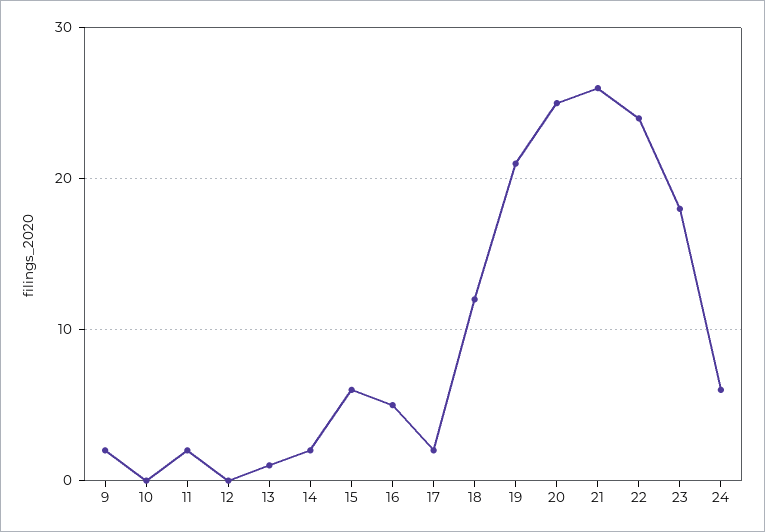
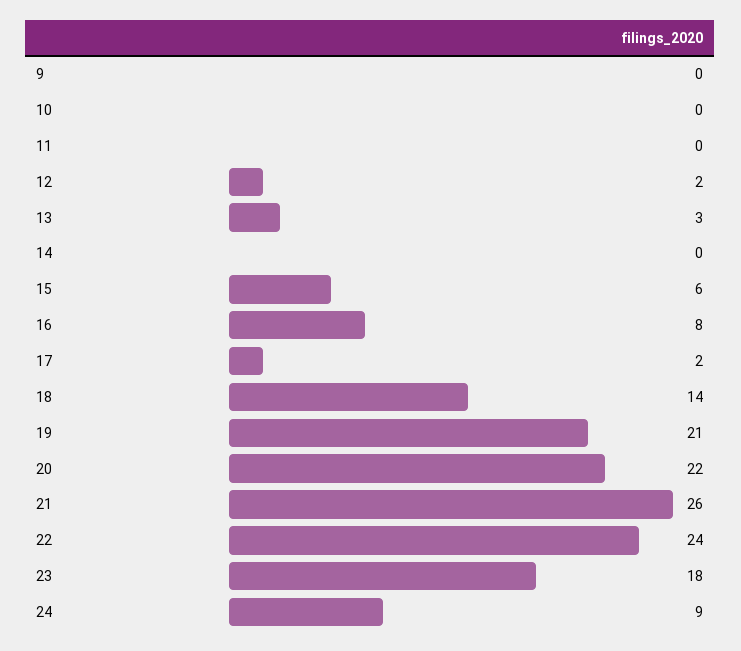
9: 2 -> 0
11: 2 -> 0
12: 0 -> 2
13: 1 -> 3
14: 2 -> 0
16: 5 -> 8
18: 12 -> 14
20: 25 -> 22
24: 6 -> 9

